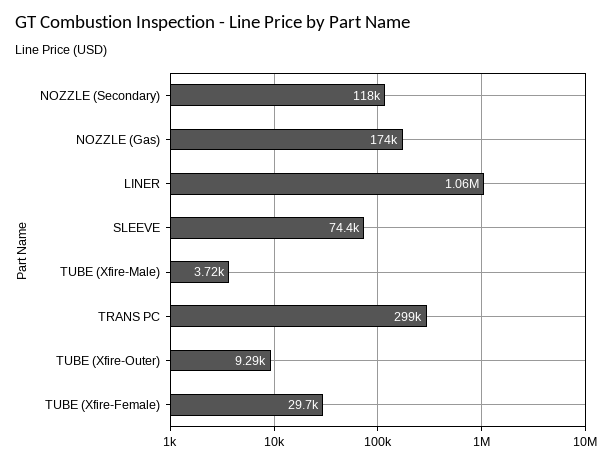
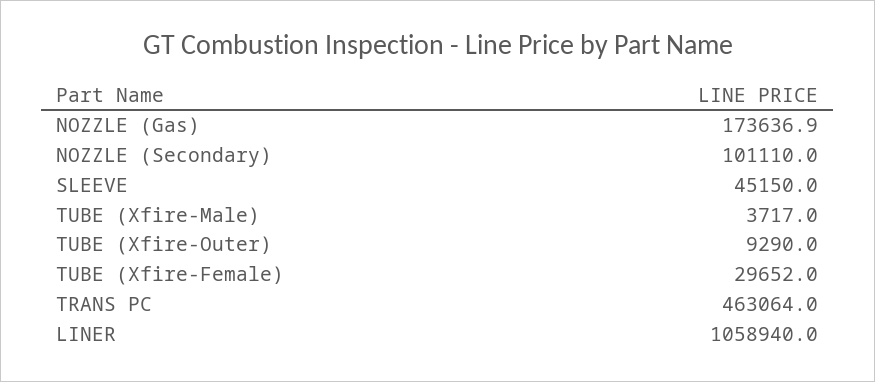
NOZZLE (Secondary): 118000 -> 101110
SLEEVE: 74400 -> 45150
TRANS PC: 299000 -> 463064

